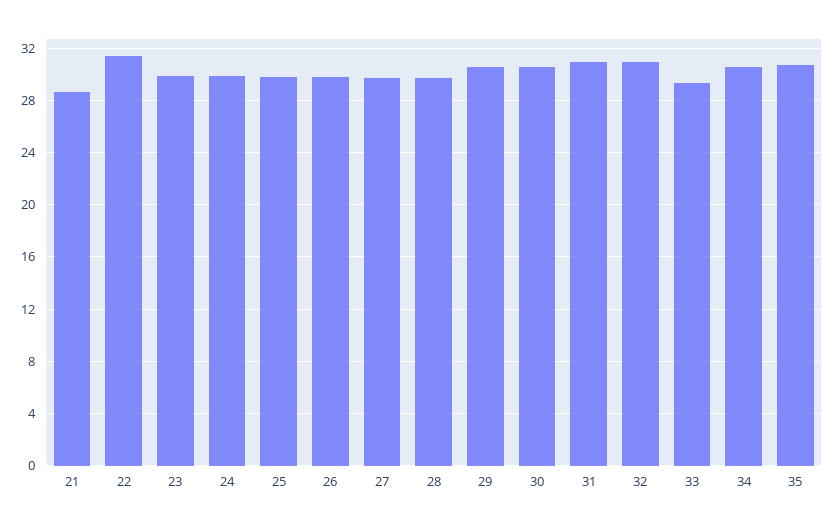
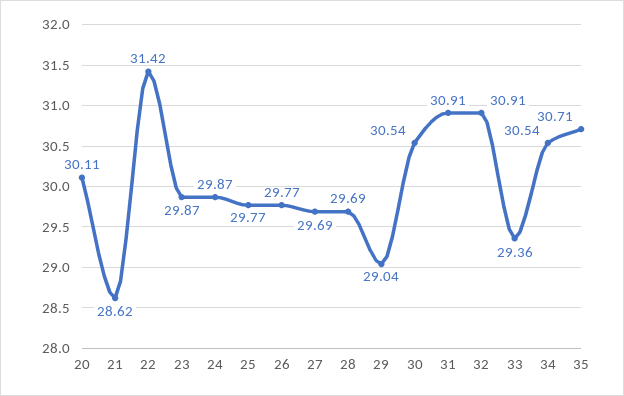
29: 30.5 -> 29.04
20: none -> 30.11

